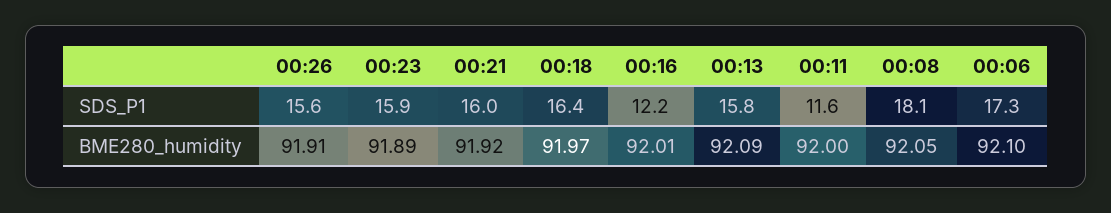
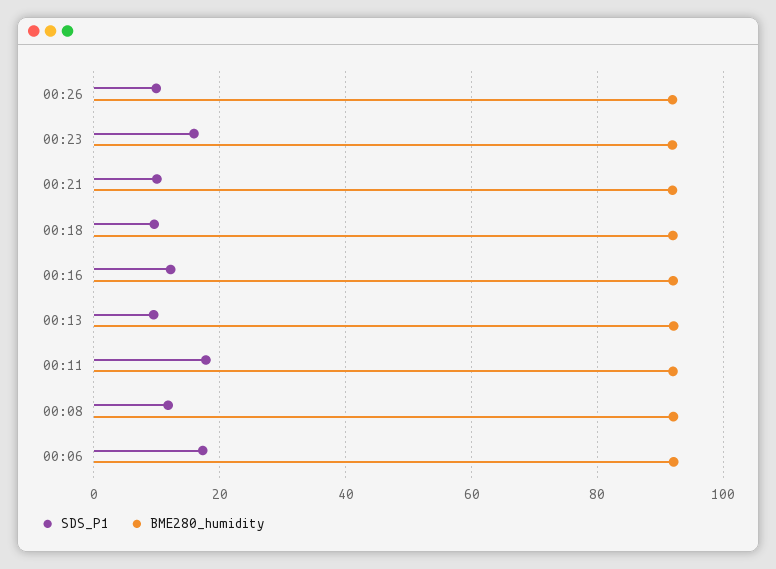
SDS_P1, 00:26: 15.6 -> 10
SDS_P1, 00:21: 16 -> 10
SDS_P1, 00:18: 16.4 -> 10
SDS_P1, 00:13: 15.8 -> 10
SDS_P1, 00:11: 11.6 -> 18
SDS_P1, 00:08: 18.1 -> 12

